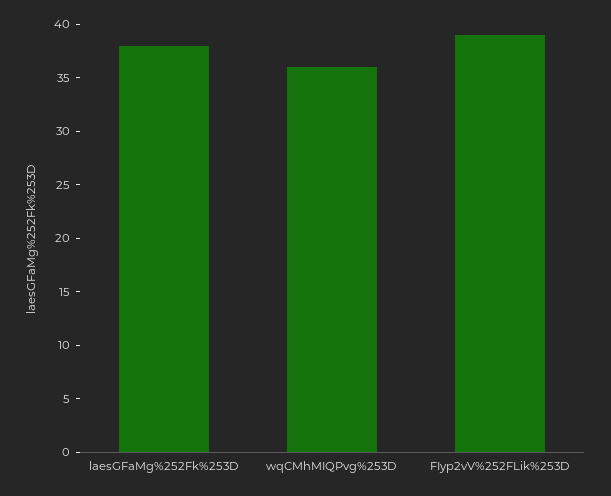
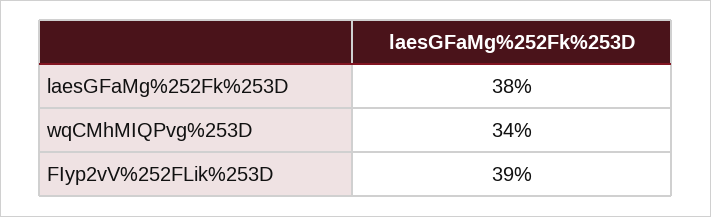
wqCMhMIQPvg%253D: 36 -> 34

